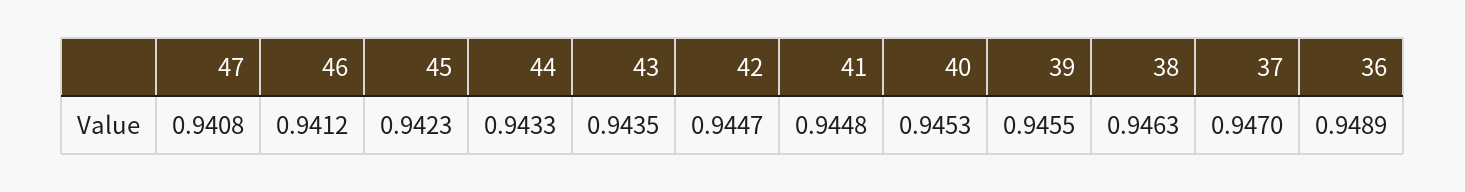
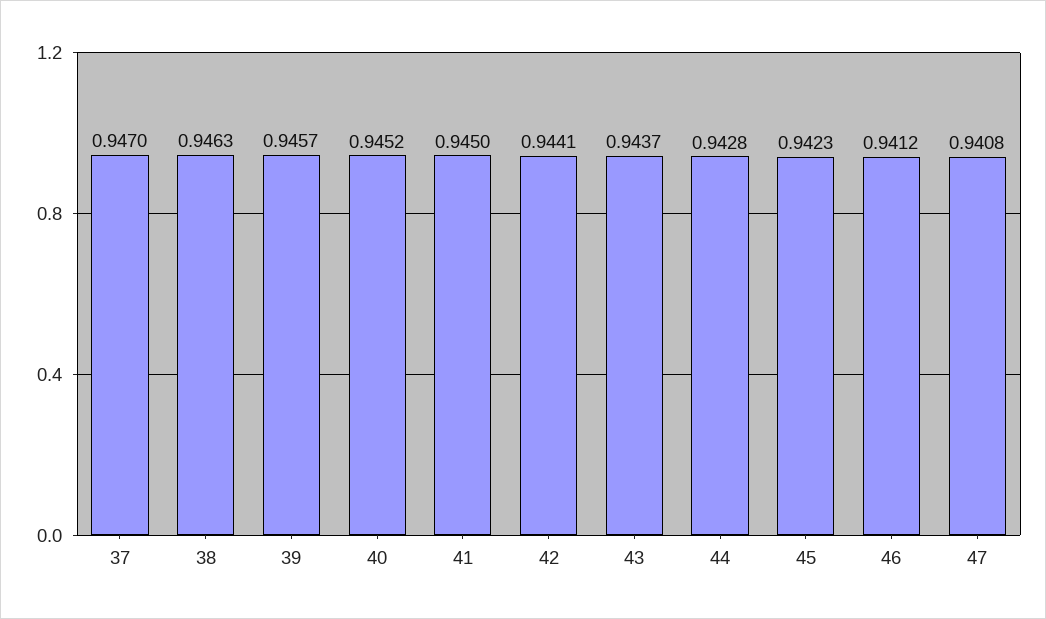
44: 0.9433 -> 0.9428
43: 0.9435 -> 0.9437
42: 0.9447 -> 0.9441
41: 0.9448 -> 0.945
40: 0.9453 -> 0.9452
39: 0.9455 -> 0.9457
36: 0.9489 -> none

